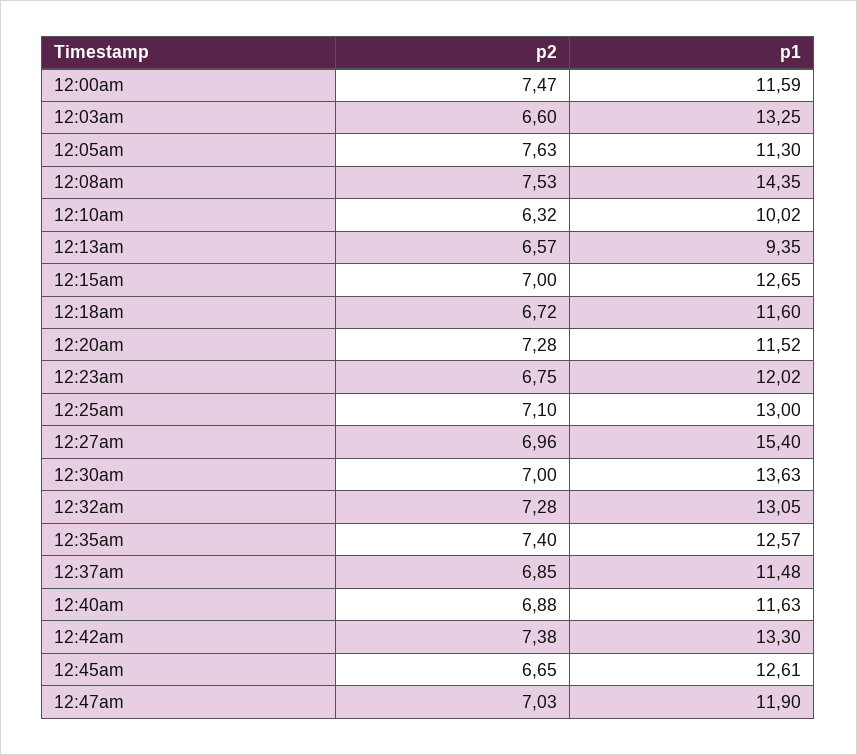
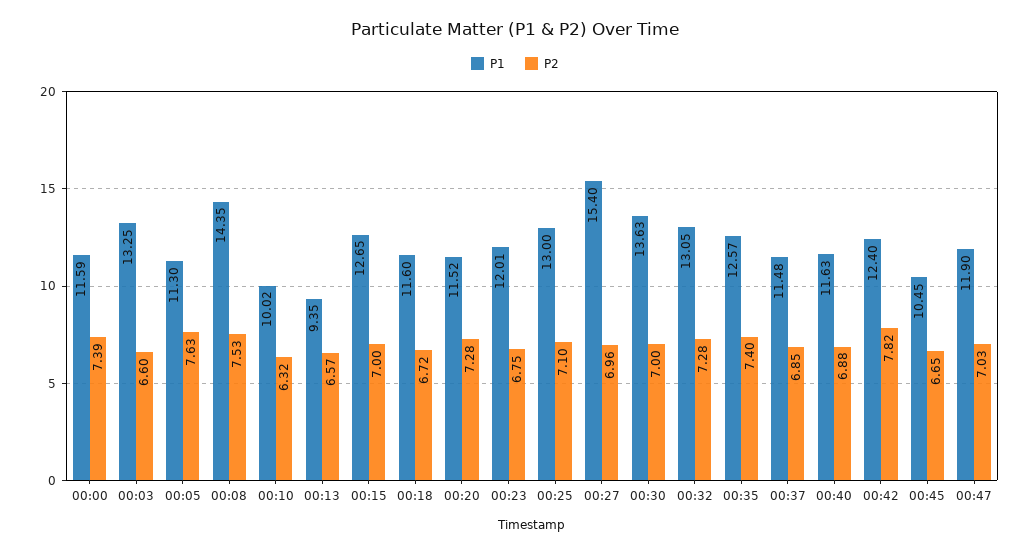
p2, 12:00am: 7.47 -> 7.39
p1, 12:23am: 12.02 -> 12.01
p2, 12:42am: 7.38 -> 7.82
p1, 12:42am: 13.3 -> 12.4
p1, 12:45am: 12.61 -> 10.45

